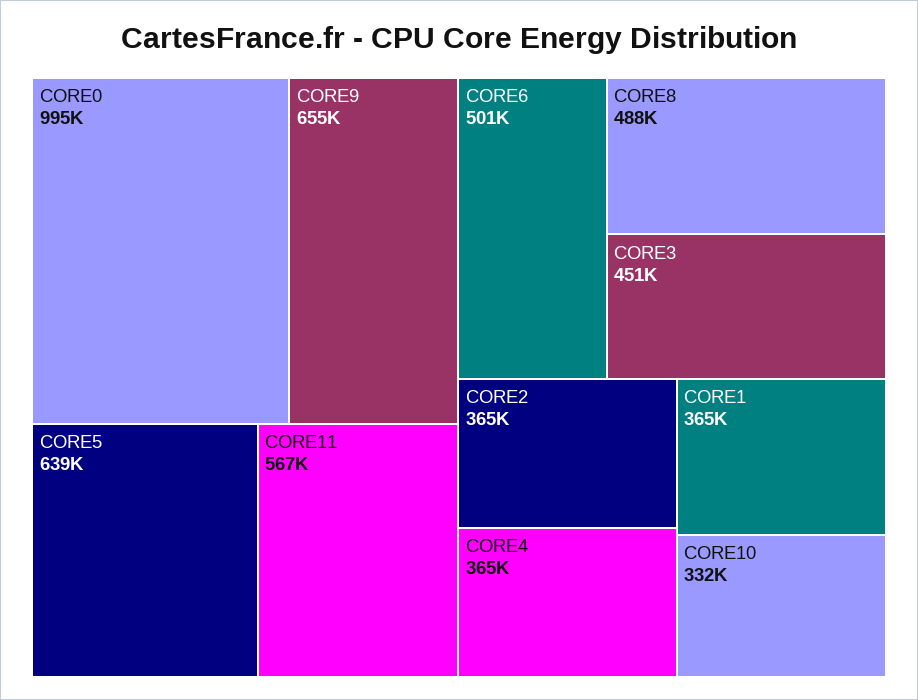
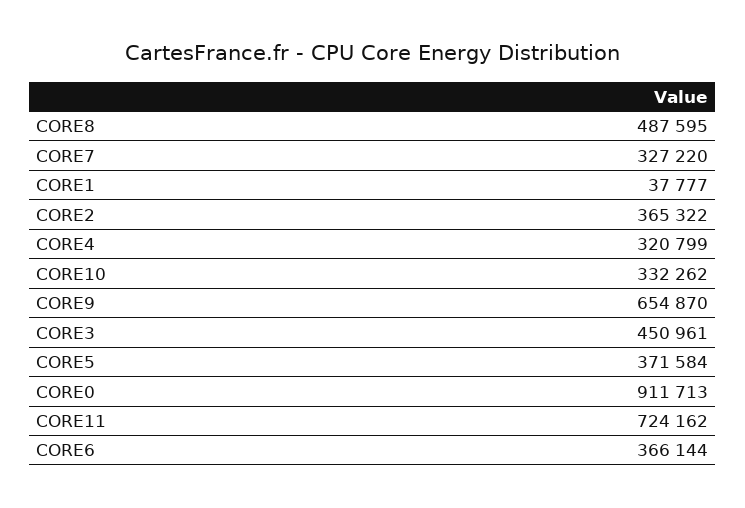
CORE0: 995000 -> 911713
CORE5: 639000 -> 371584
CORE11: 567000 -> 724162
CORE6: 501000 -> 366144
CORE4: 365000 -> 320799
CORE1: 365000 -> 37777
CORE7: none -> 327220

